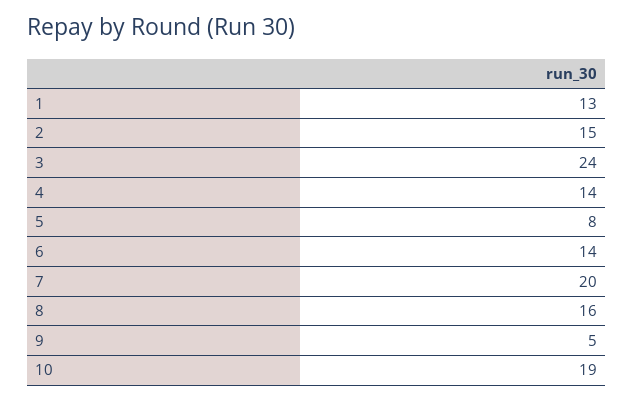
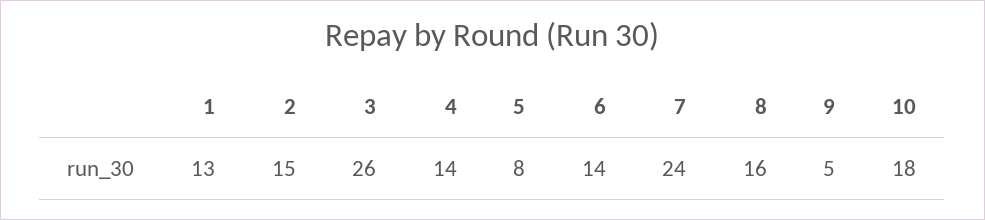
3: 24 -> 26
7: 20 -> 24
10: 19 -> 18

